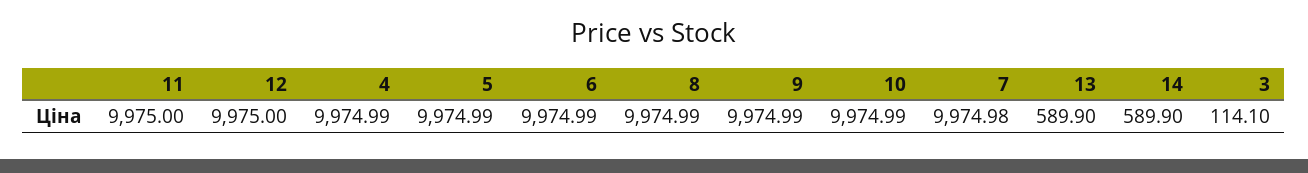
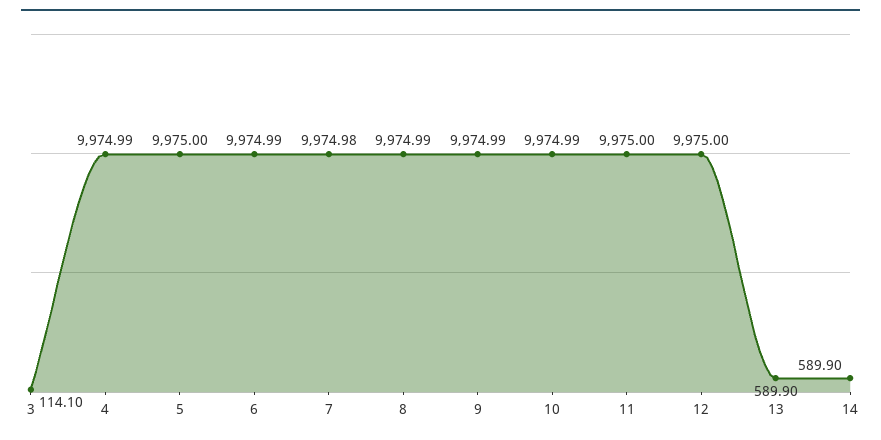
5: 9974.99 -> 9975

